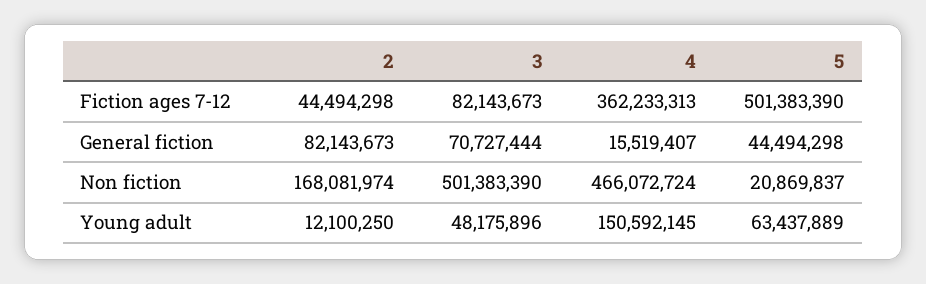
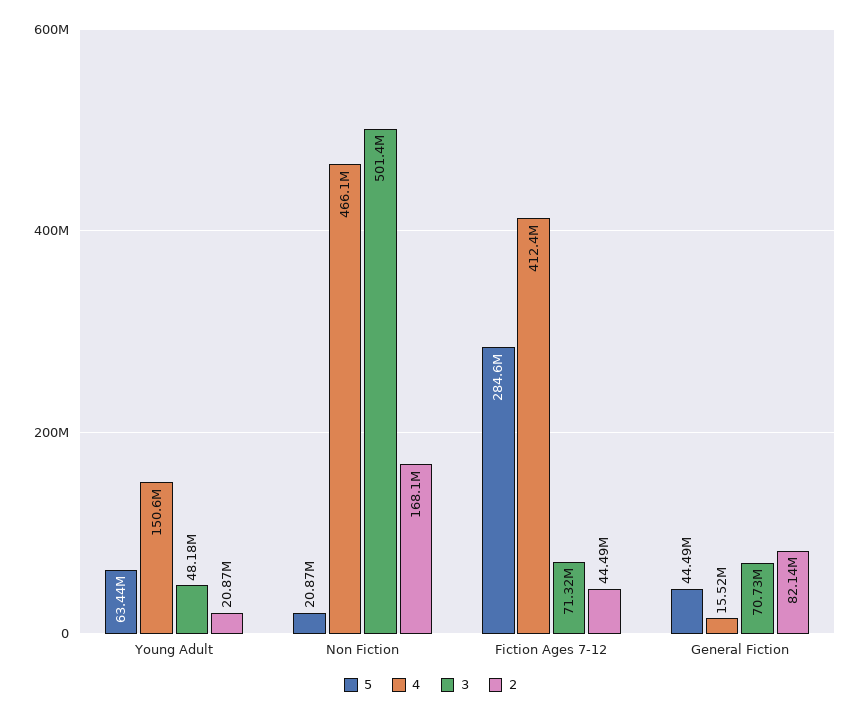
3, Fiction ages 7-12: 82143673 -> 71320000
4, Fiction ages 7-12: 362233313 -> 412400000
5, Fiction ages 7-12: 501383390 -> 284600000
2, Young adult: 12100250 -> 20870000

